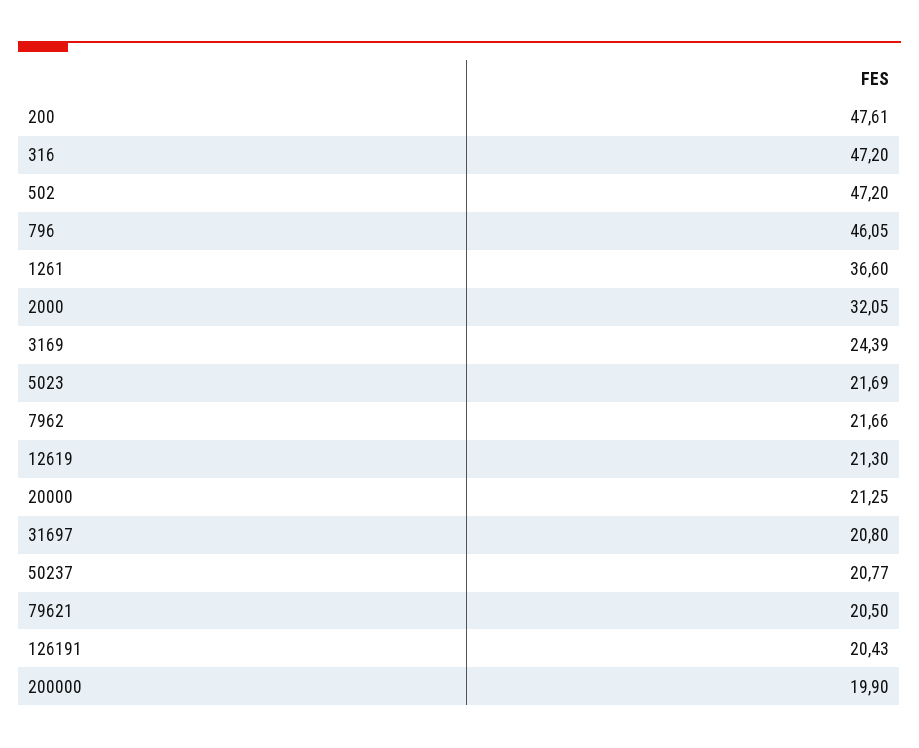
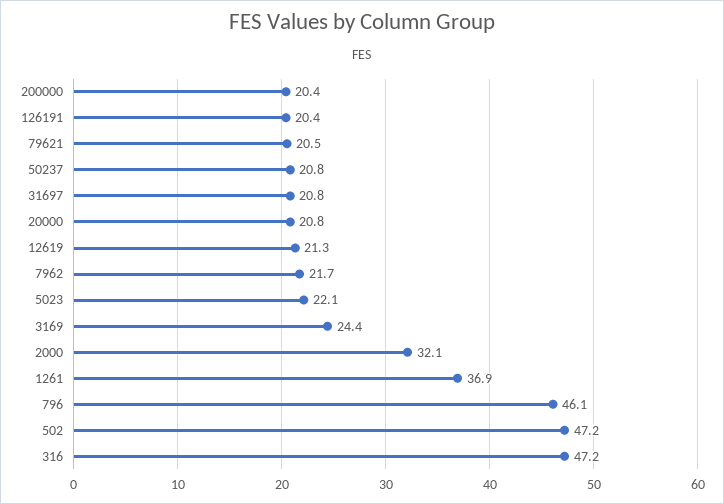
200: 47.61 -> none
1261: 36.6 -> 36.9
5023: 21.69 -> 22.1
20000: 21.25 -> 20.8
200000: 19.9 -> 20.4

